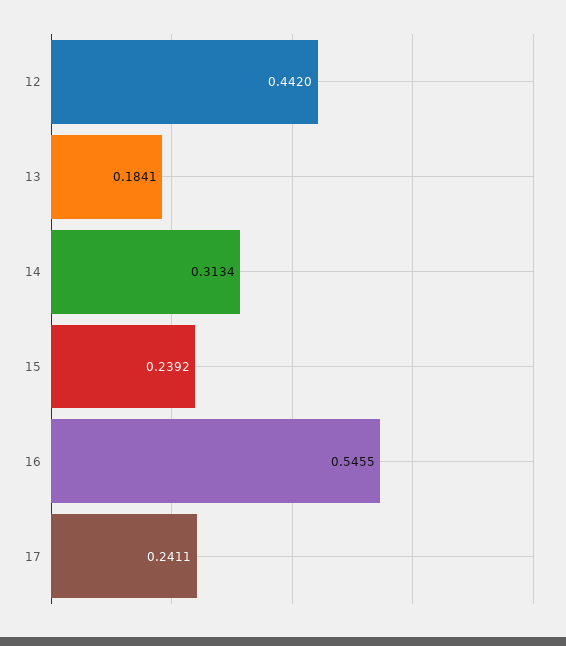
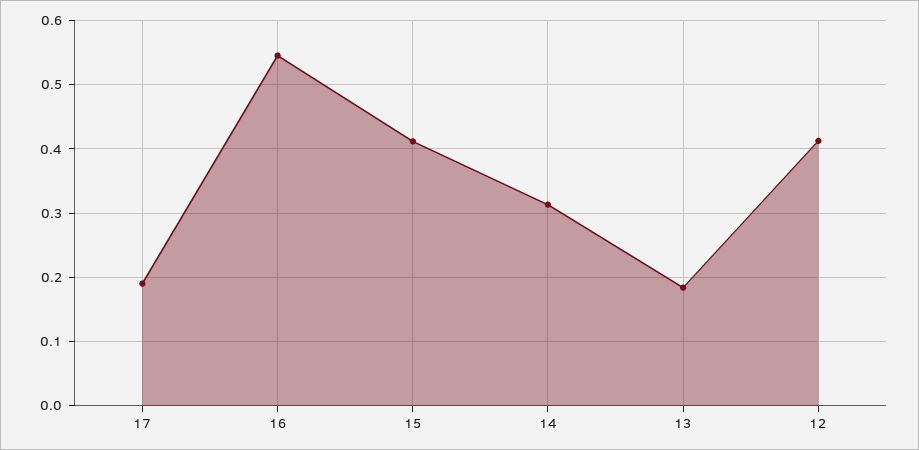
12: 0.442 -> 0.41
15: 0.2392 -> 0.41
17: 0.2411 -> 0.19

